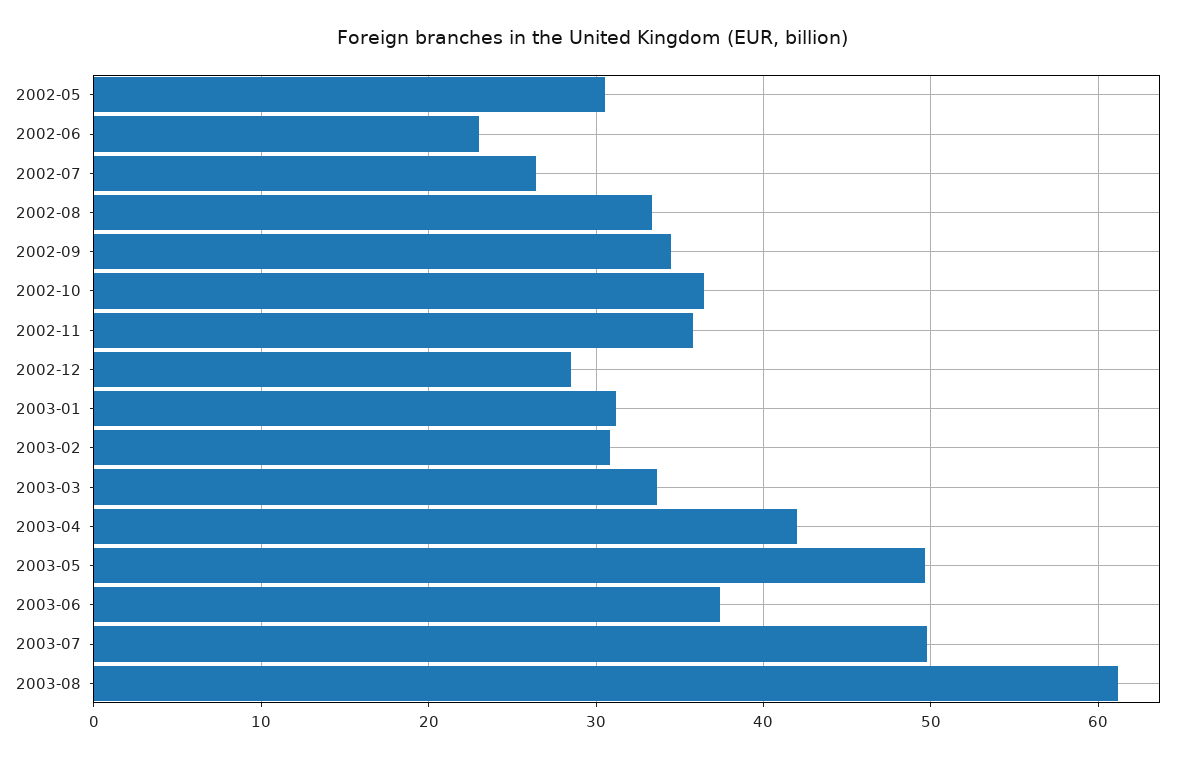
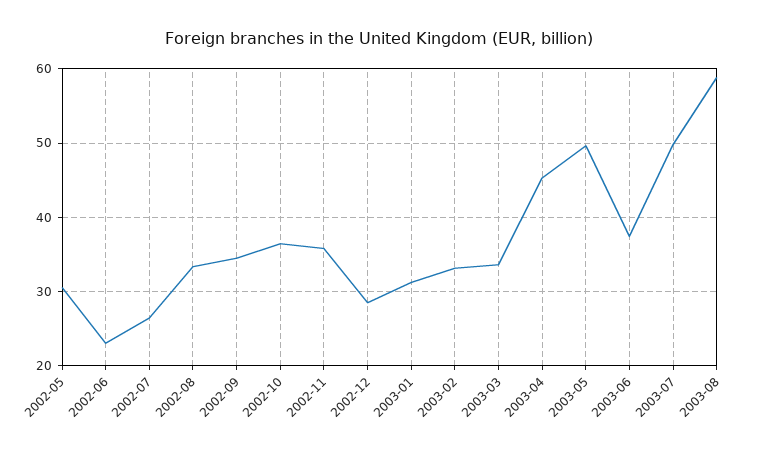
2003-02: 31 -> 33
2003-04: 42 -> 45
2003-08: 61 -> 59

